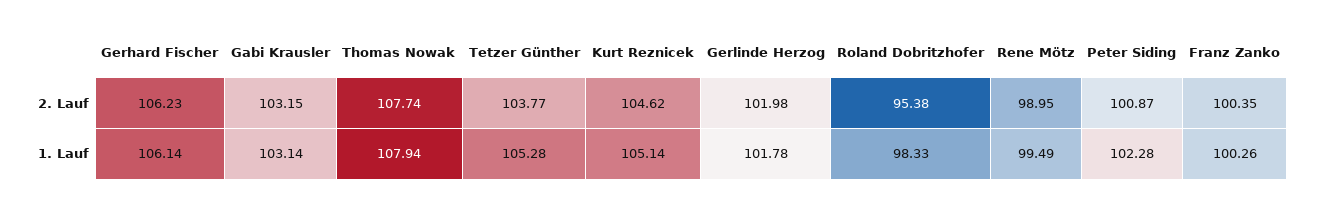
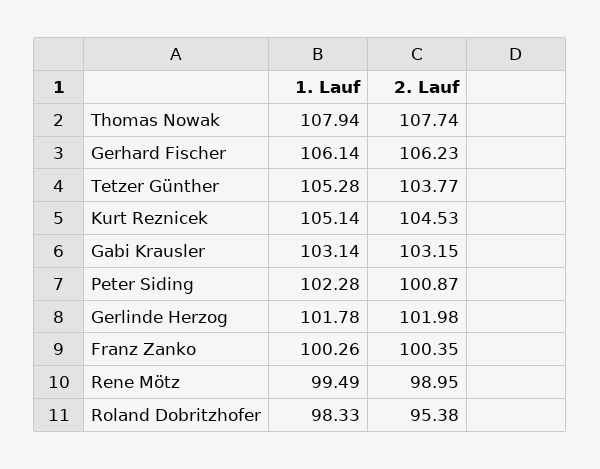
Kurt Reznicek, 2. Lauf: 104.62 -> 104.53

